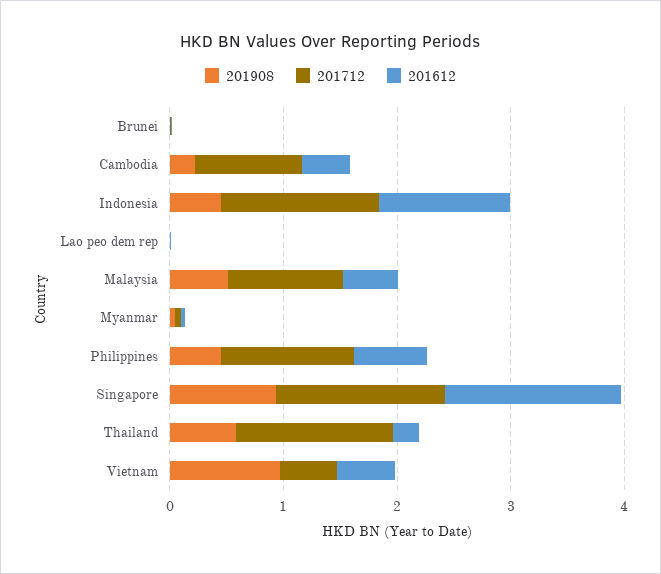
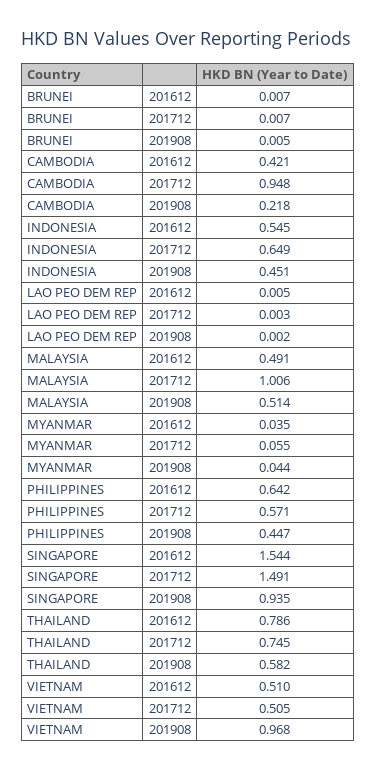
201712, Indonesia: 1.4 -> 0.649
201612, Indonesia: 1.2 -> 0.545
201712, Philippines: 1.2 -> 0.571
201712, Thailand: 1.4 -> 0.745
201612, Thailand: 0.2 -> 0.786

